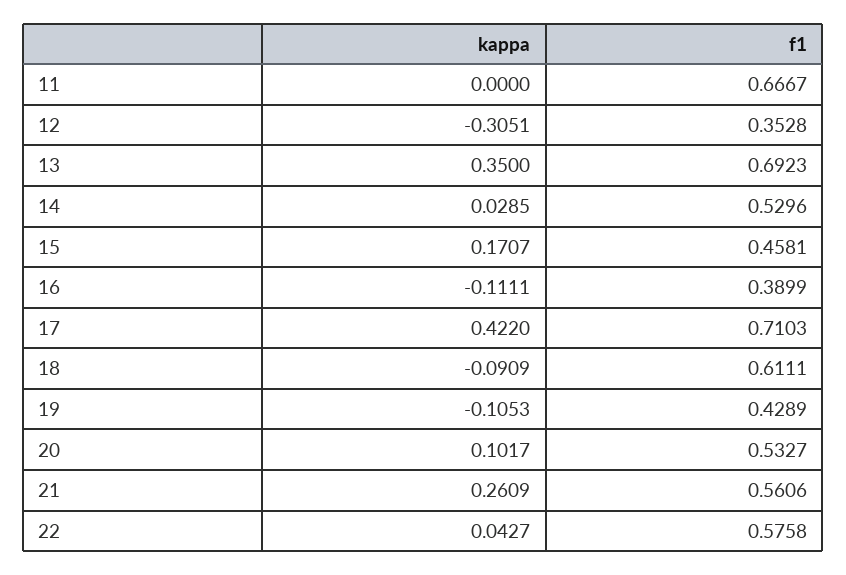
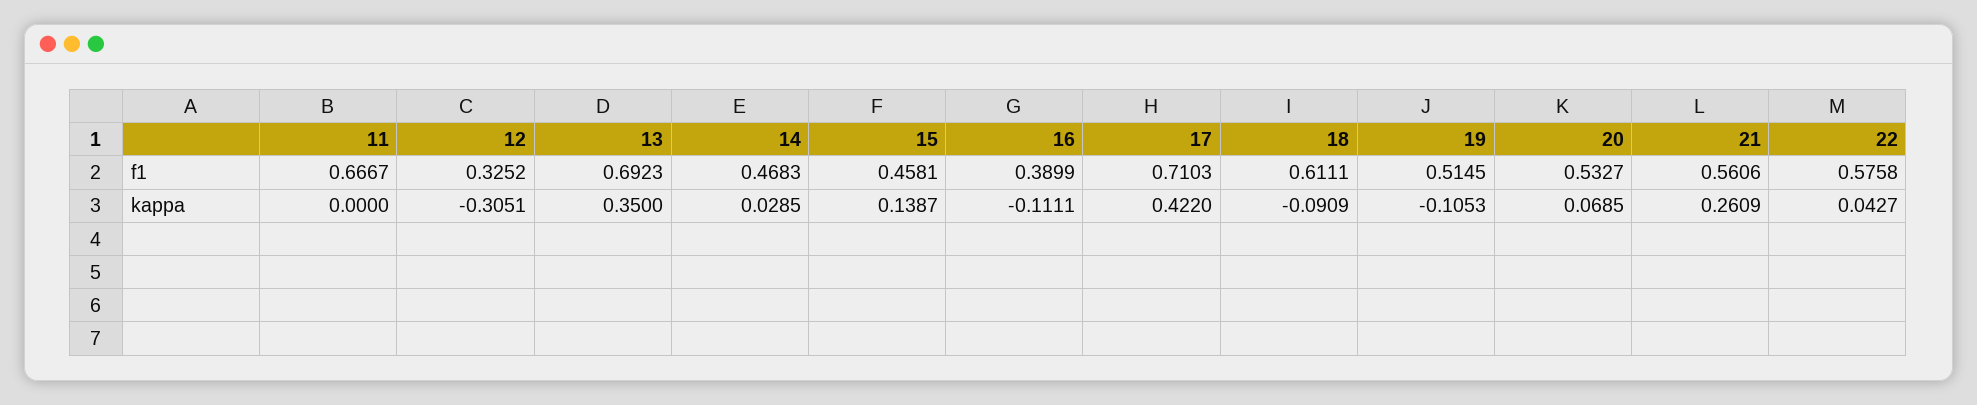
f1, 12: 0.3528 -> 0.3252
f1, 14: 0.5296 -> 0.4683
kappa, 15: 0.1707 -> 0.1387
f1, 19: 0.4289 -> 0.5145
kappa, 20: 0.1017 -> 0.0685

